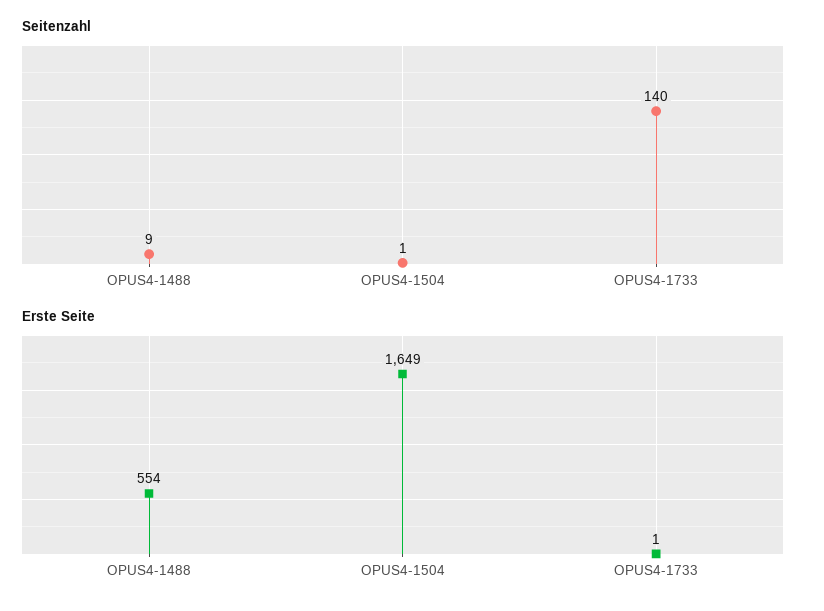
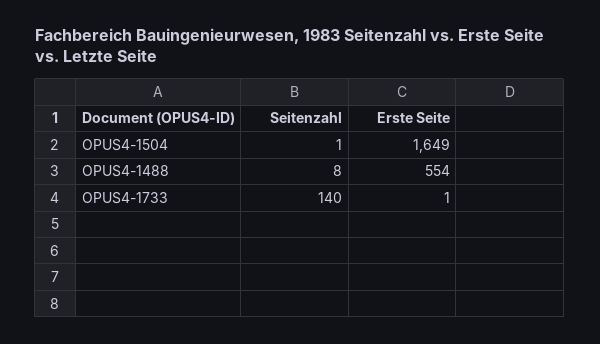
Seitenzahl, OPUS4-1488: 9 -> 8

